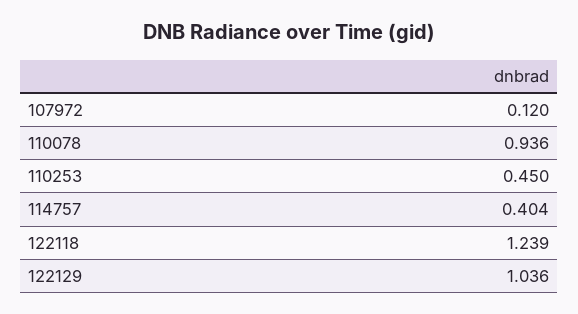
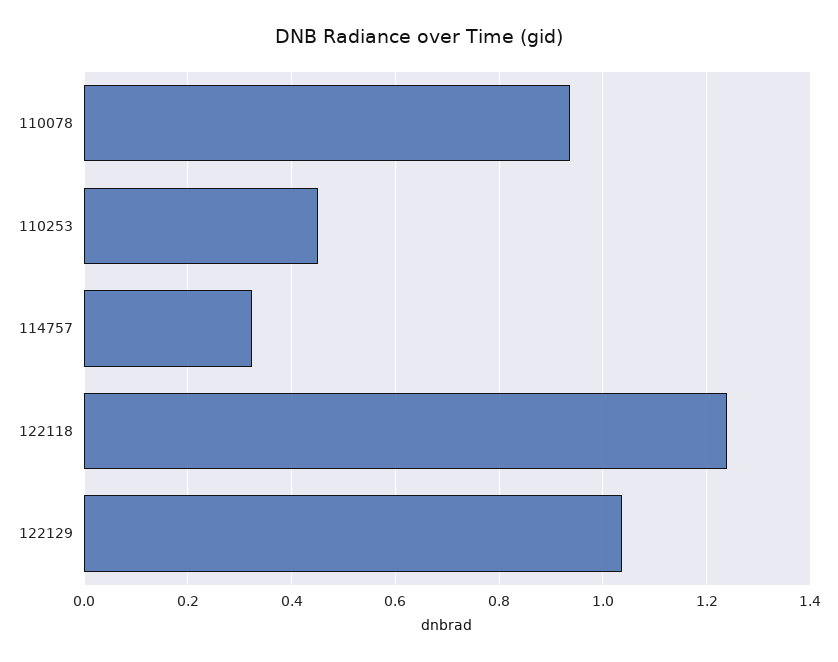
107972: 0.12 -> none
114757: 0.404 -> 0.32

